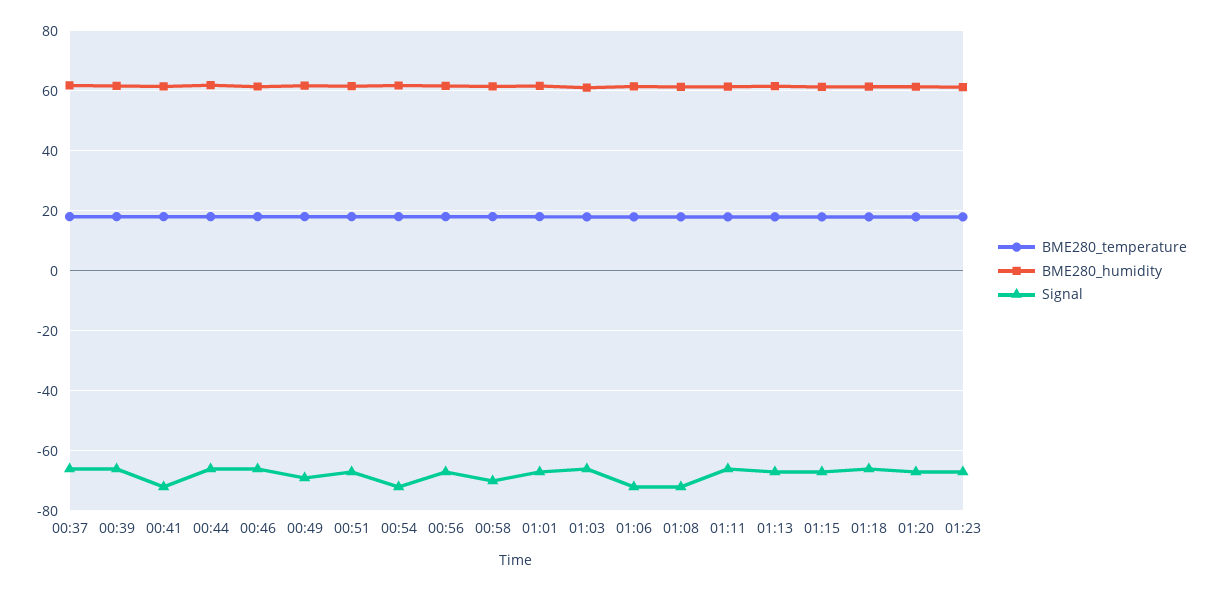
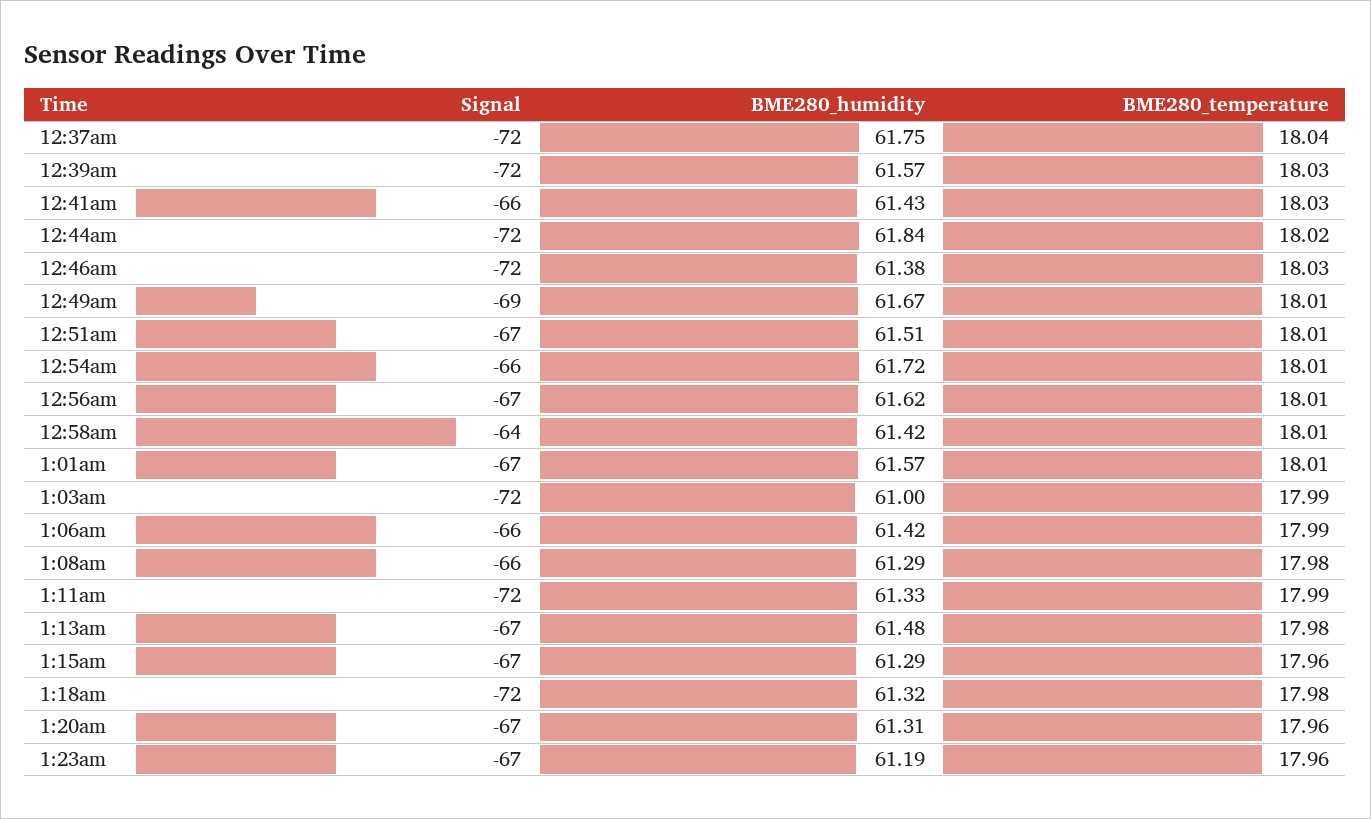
Signal, 00:37: -66 -> -72
Signal, 00:39: -66 -> -72
Signal, 00:41: -72 -> -66
Signal, 00:44: -66 -> -72
Signal, 00:46: -66 -> -72
Signal, 00:54: -72 -> -66
Signal, 00:58: -70 -> -64
Signal, 01:03: -66 -> -72
Signal, 01:06: -72 -> -66
Signal, 01:08: -72 -> -66
Signal, 01:11: -66 -> -72
Signal, 01:18: -66 -> -72

